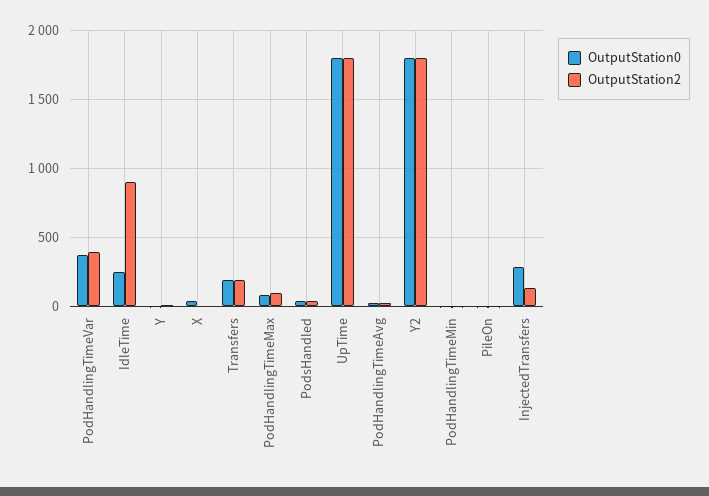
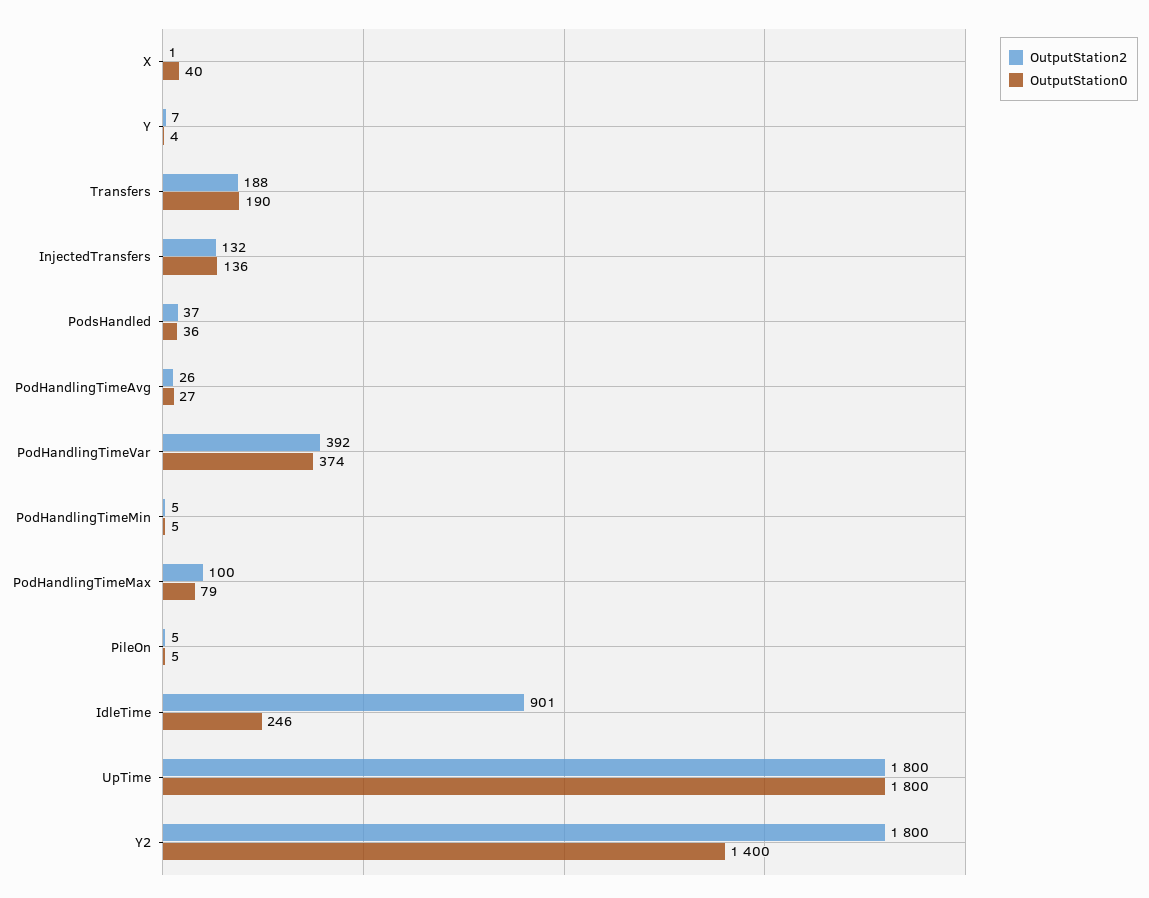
OutputStation0, Y2: 1800 -> 1400
OutputStation0, InjectedTransfers: 300 -> 136

